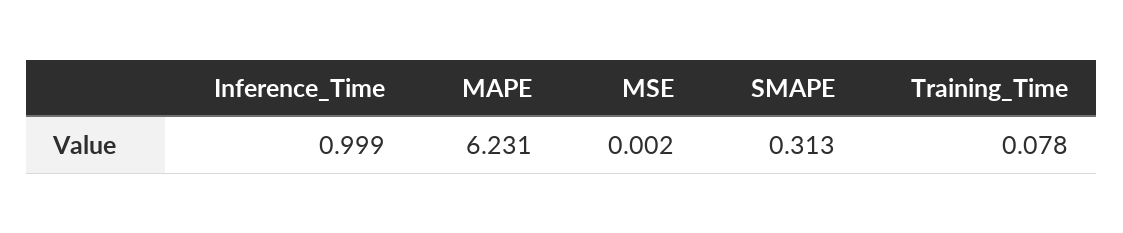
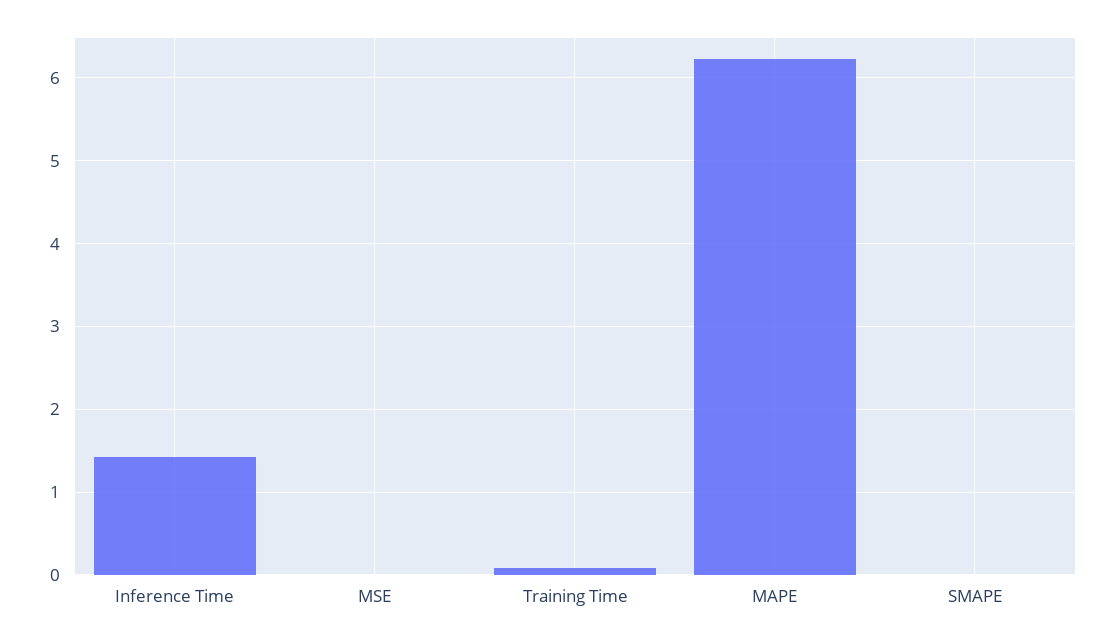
Inference_Time: 0.999 -> 1.4
SMAPE: 0.313 -> 0

